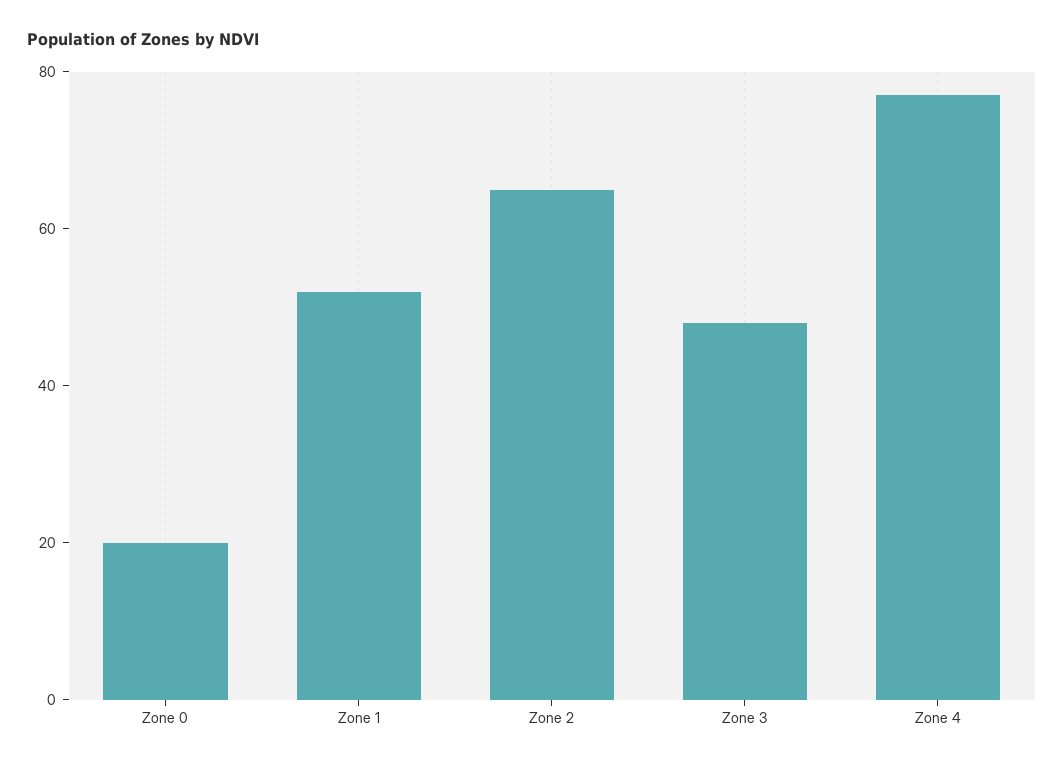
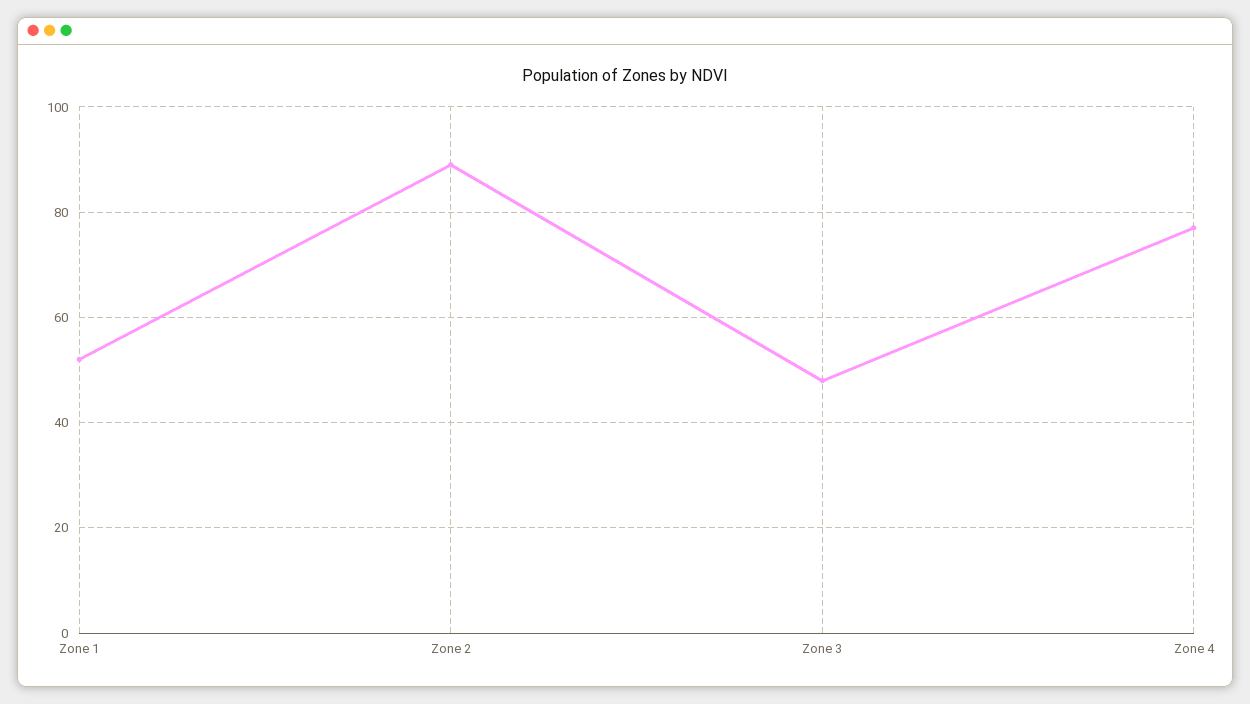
Zone 0: 20 -> none
Zone 2: 65 -> 90

